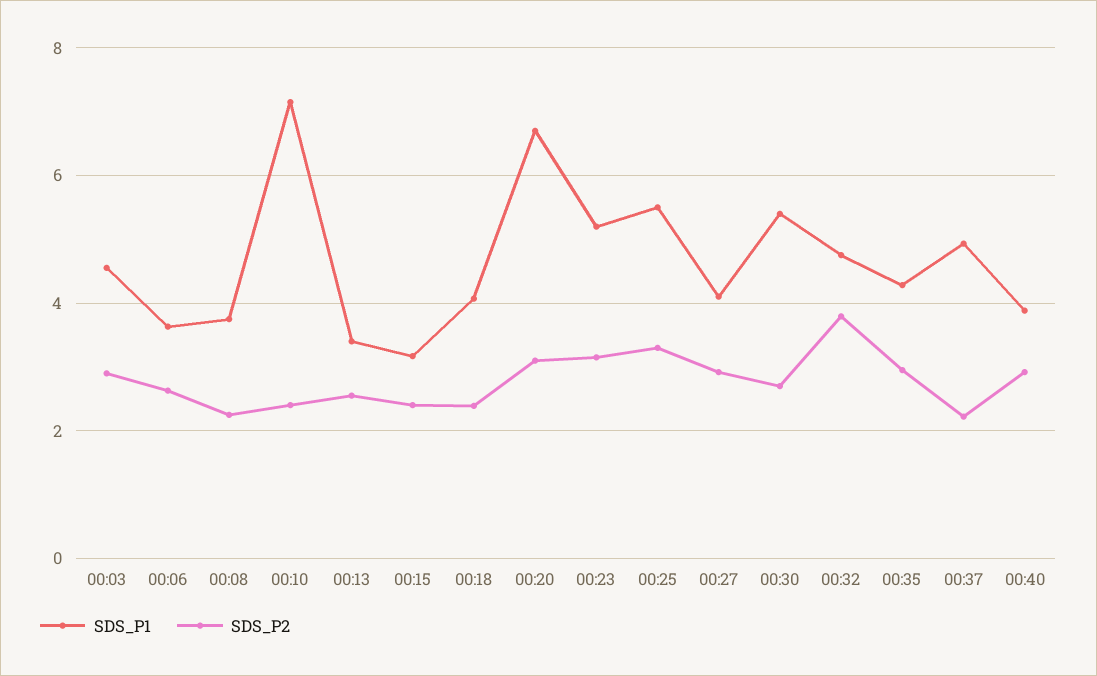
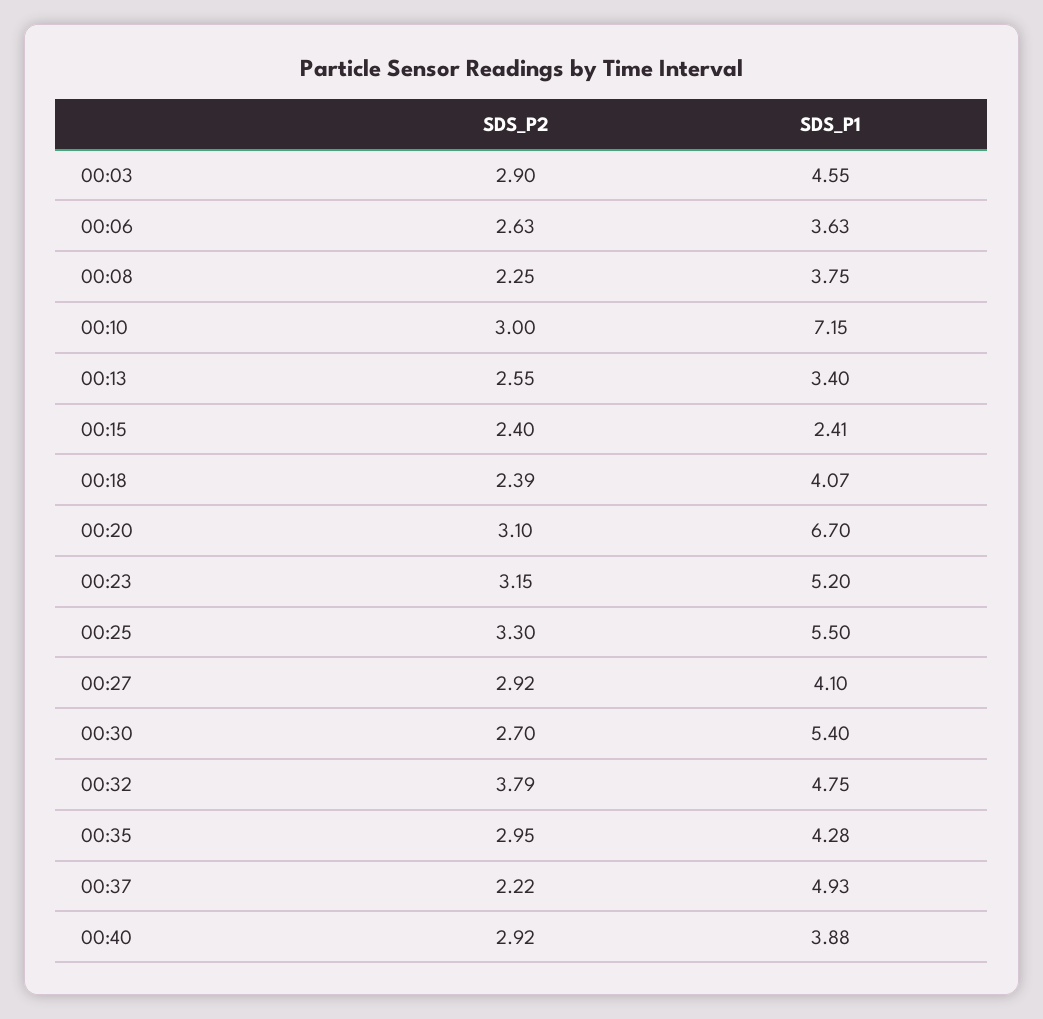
SDS_P2, 00:10: 2.4 -> 3
SDS_P1, 00:15: 3.2 -> 2.41

